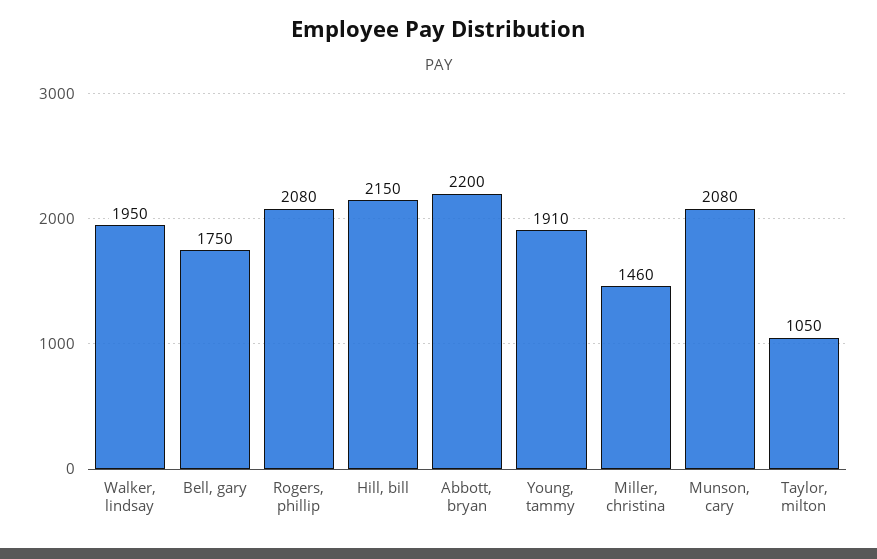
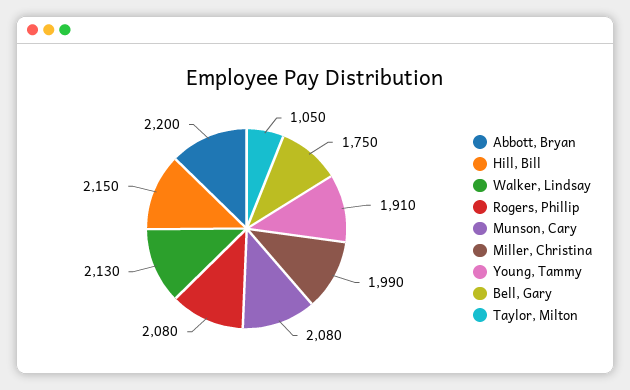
Walker, lindsay: 1950 -> 2130
Miller, christina: 1460 -> 1990

